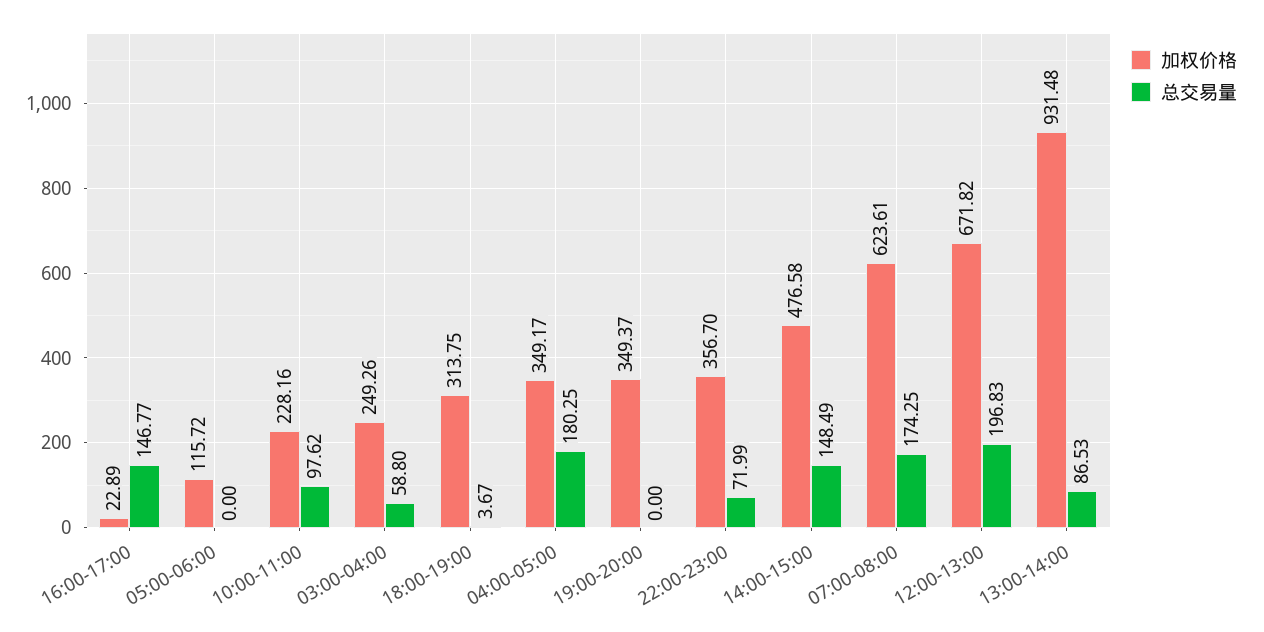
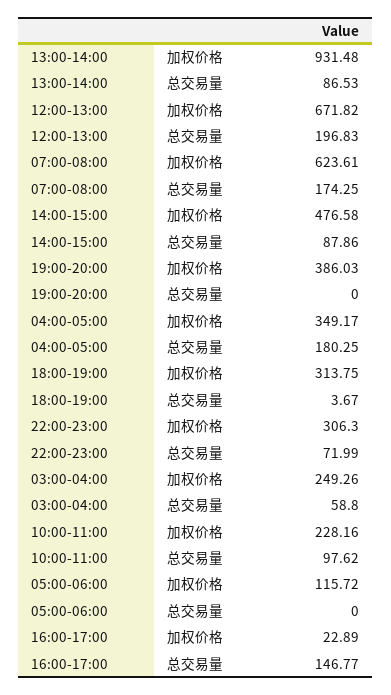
加权价格, 19:00-20:00: 349.37 -> 386.03
加权价格, 22:00-23:00: 356.7 -> 306.3
总交易量, 14:00-15:00: 148.49 -> 87.86

